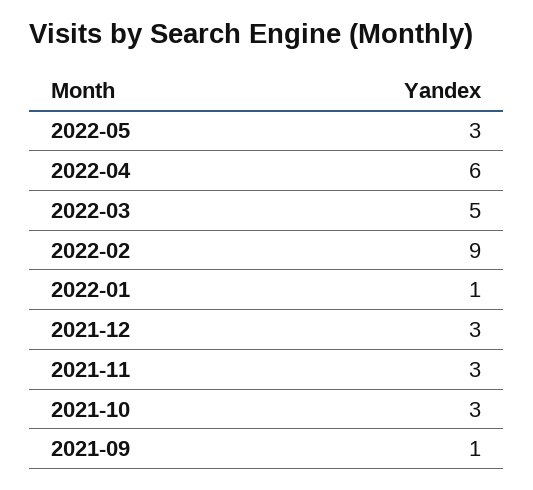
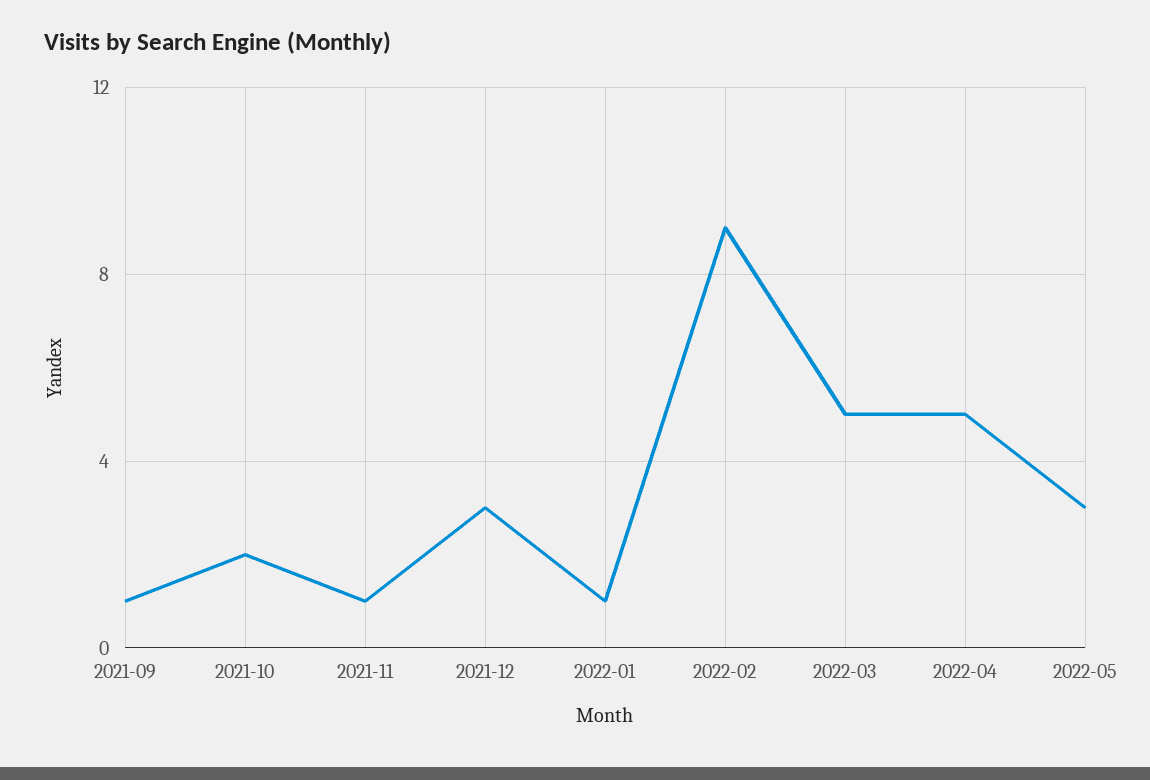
2022-04: 6 -> 5
2021-11: 3 -> 1
2021-10: 3 -> 2

